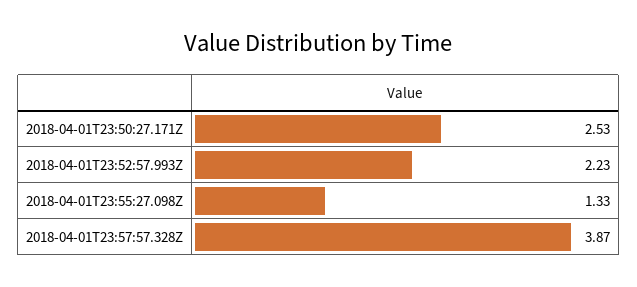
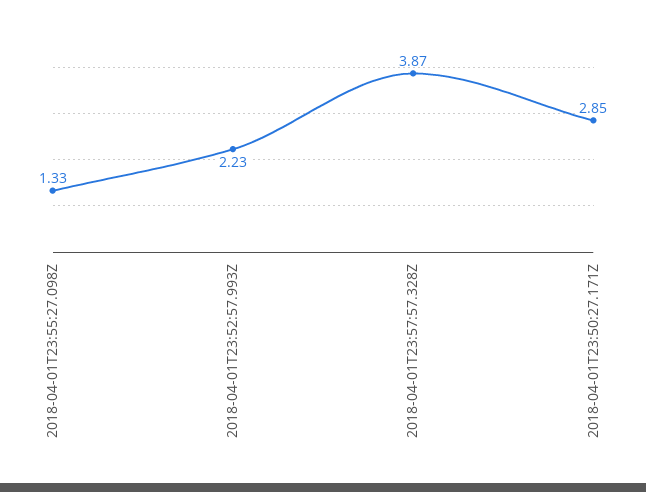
2018-04-01T23:50:27.171Z: 2.53 -> 2.85

